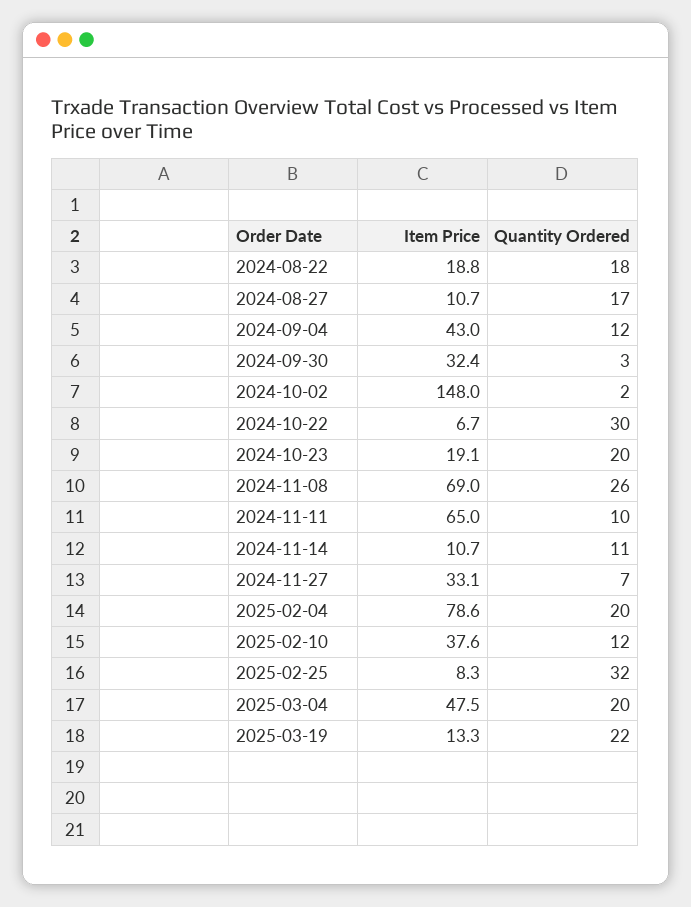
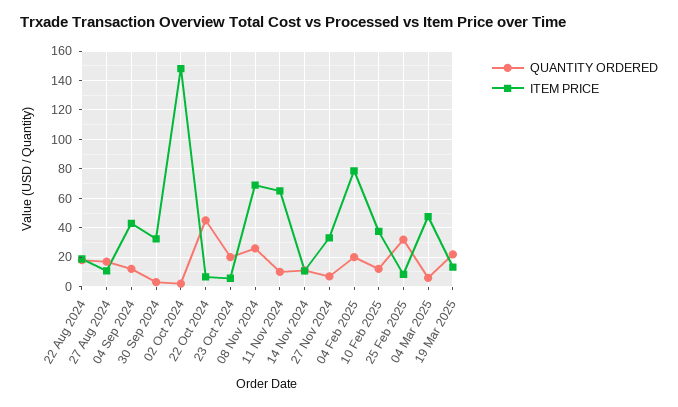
Quantity Ordered, 2024-10-22: 30 -> 45
Item Price, 2024-10-23: 19.1 -> 5
Quantity Ordered, 2025-03-04: 20 -> 5

